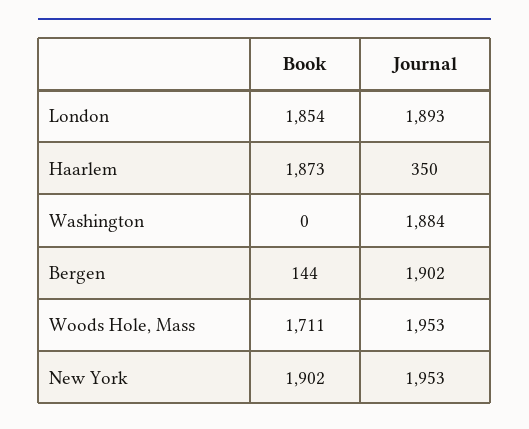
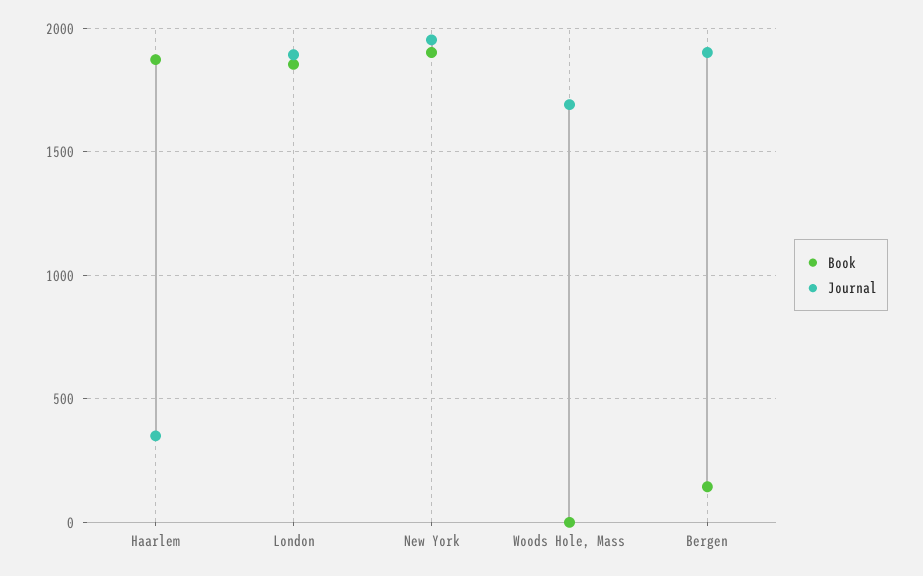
Book, Washington: 0 -> none
Journal, Washington: 1884 -> none
Book, Woods Hole, Mass: 1711 -> 0
Journal, Woods Hole, Mass: 1953 -> 1700

